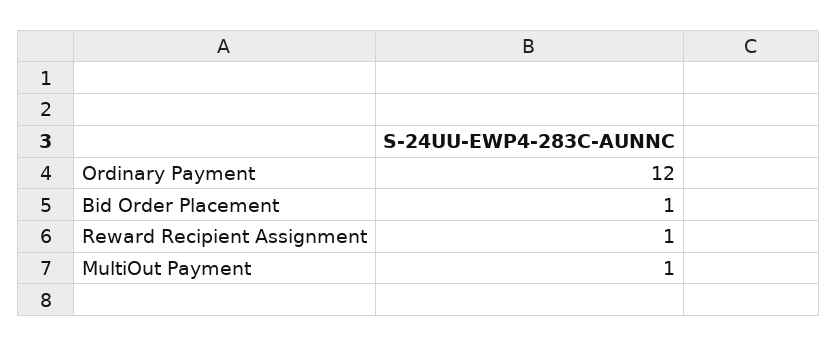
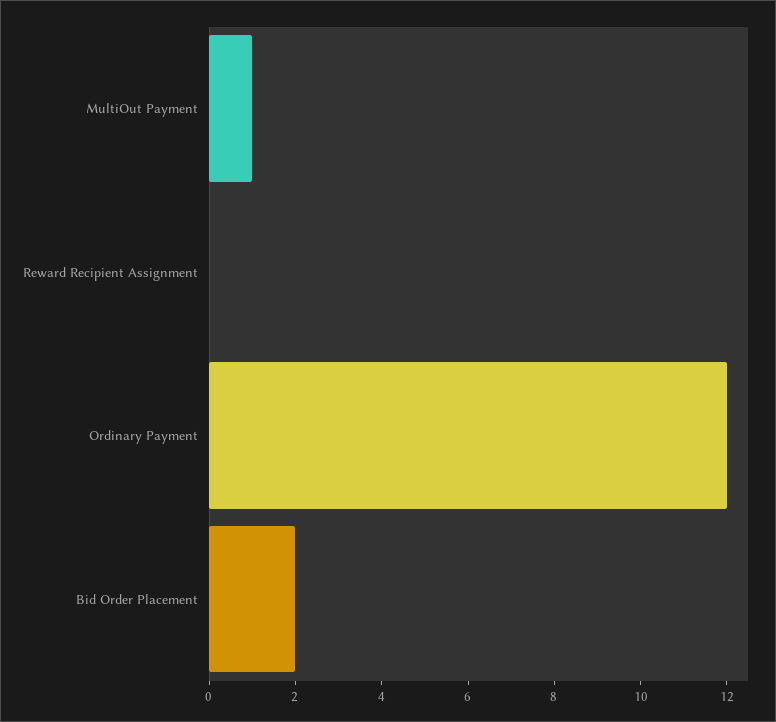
Bid Order Placement: 1 -> 2
Reward Recipient Assignment: 1 -> 0

